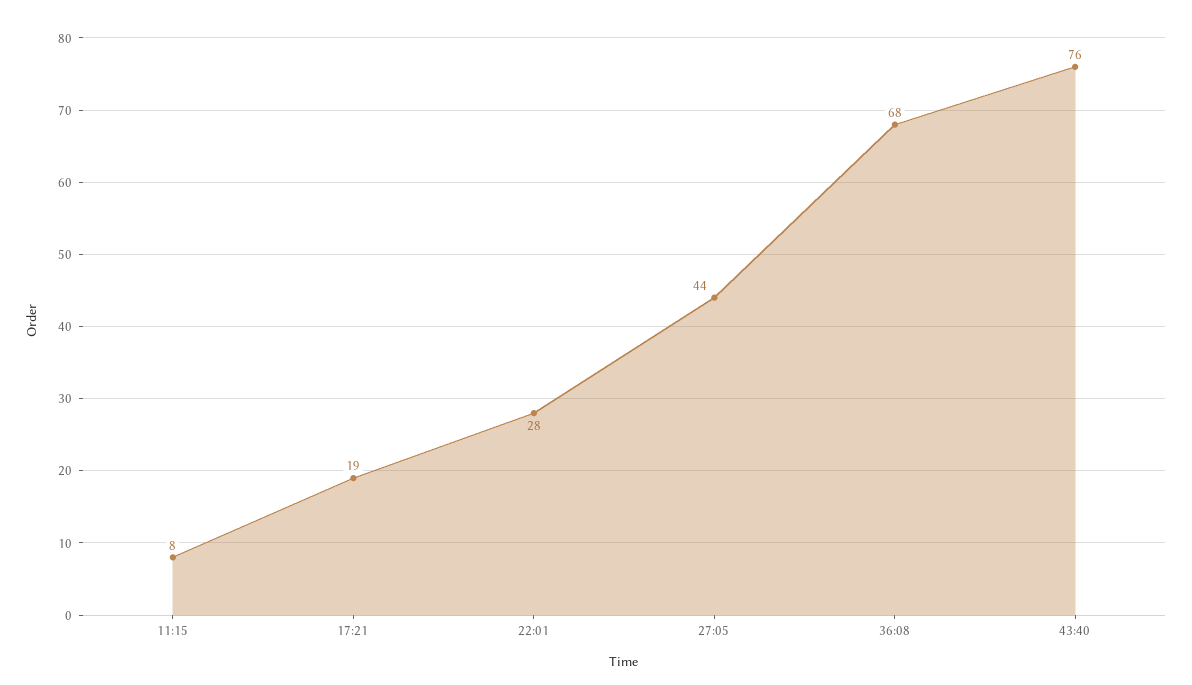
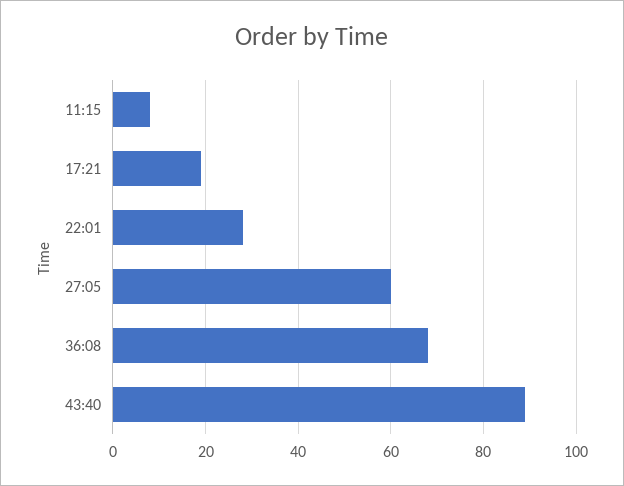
27:05: 44 -> 60
43:40: 76 -> 90

